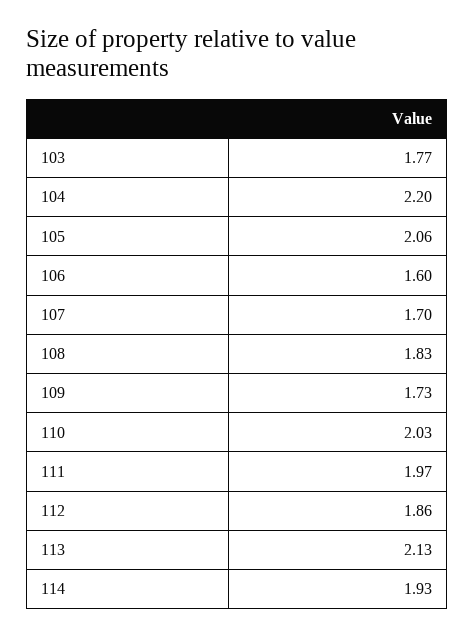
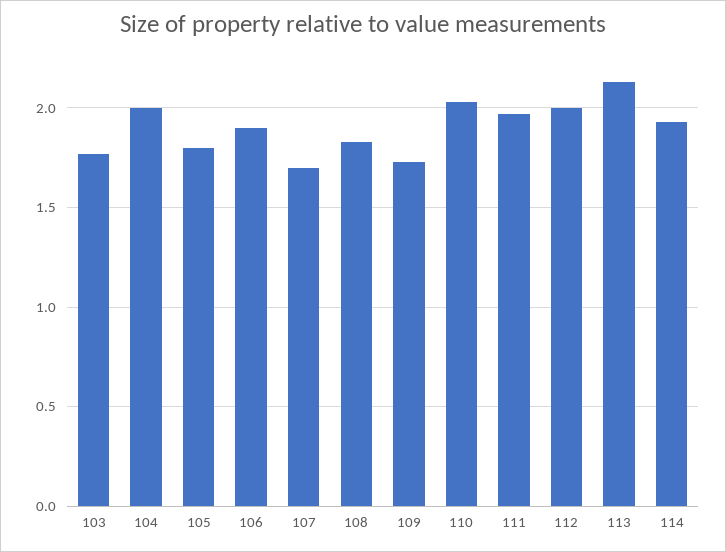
104: 2.2 -> 2
105: 2.06 -> 1.8
106: 1.6 -> 1.9
112: 1.86 -> 2

